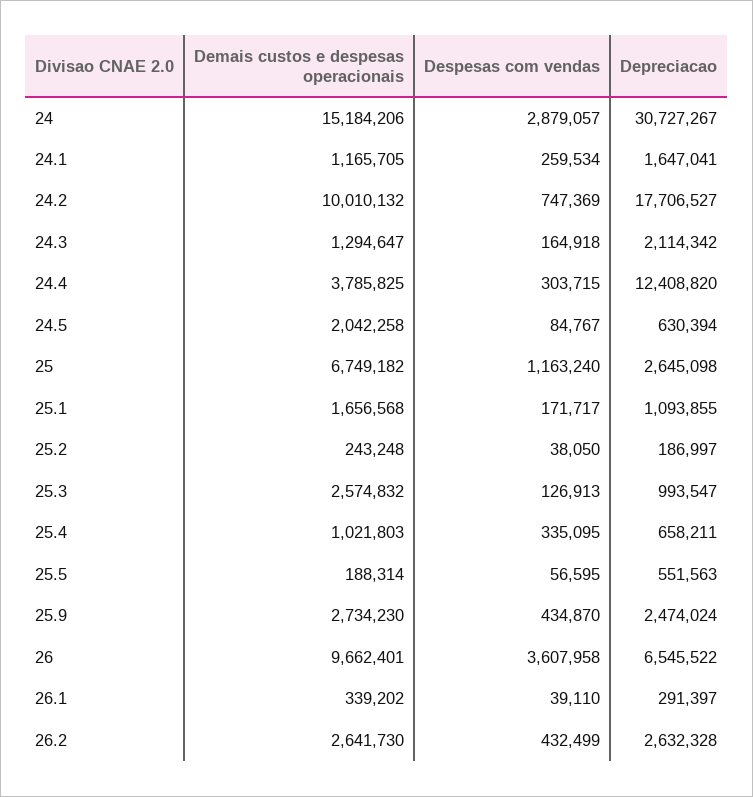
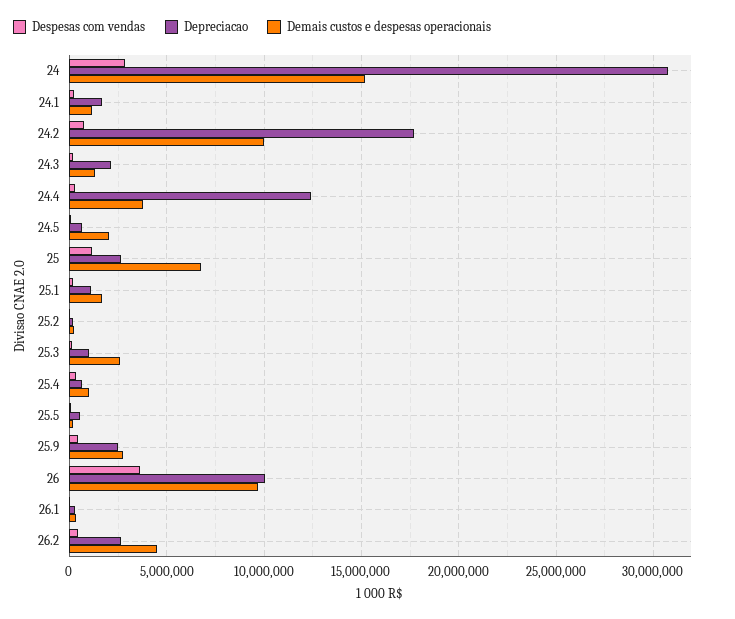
Depreciacao, 26: 6545522 -> 10000000
Demais custos e despesas operacionais, 26.2: 2641730 -> 4500000

